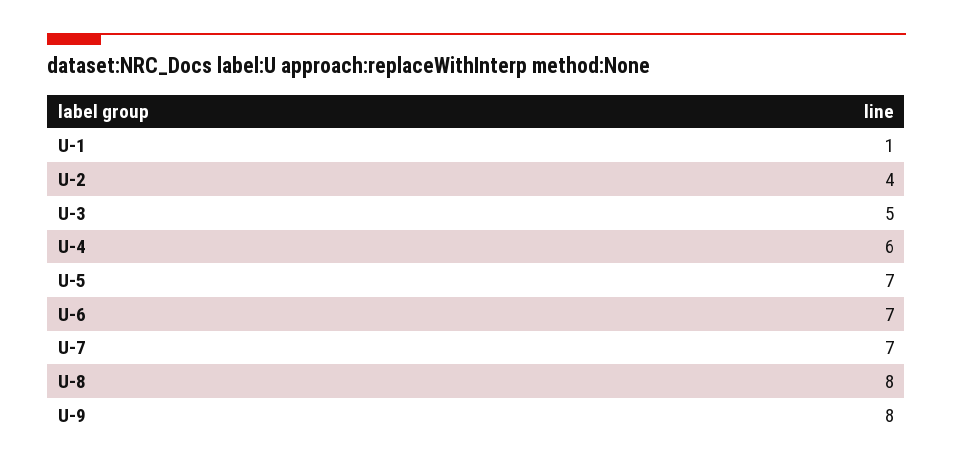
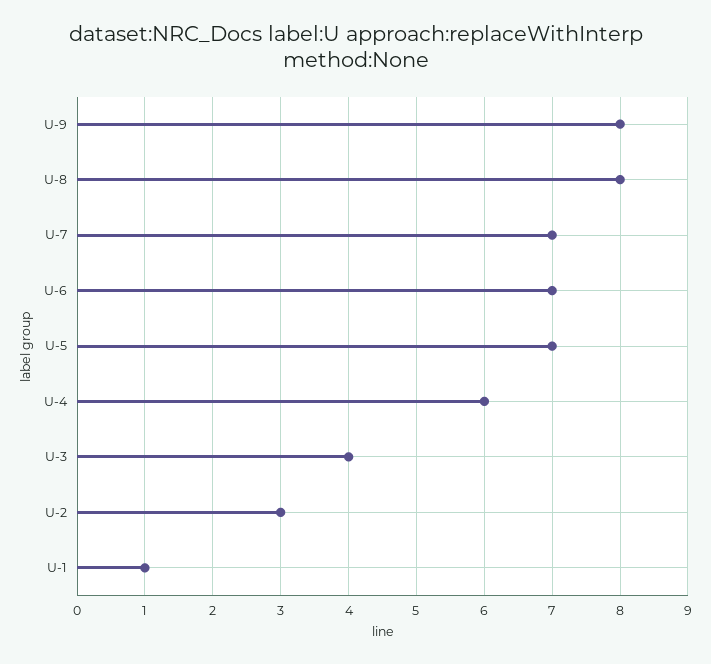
U-2: 4 -> 3
U-3: 5 -> 4

